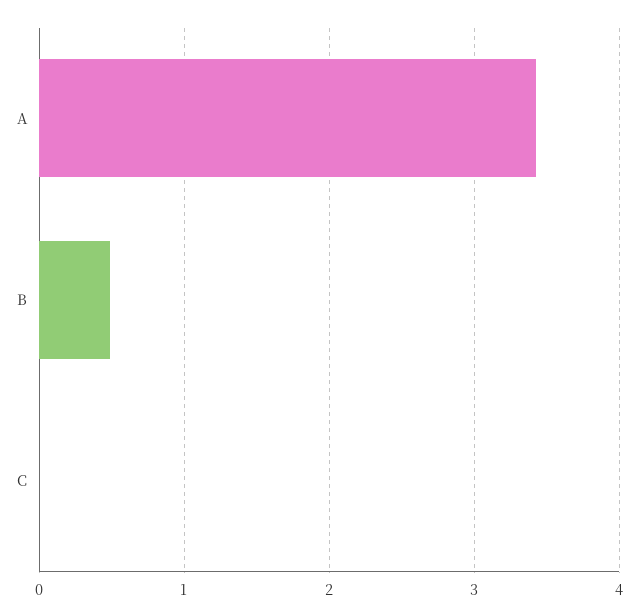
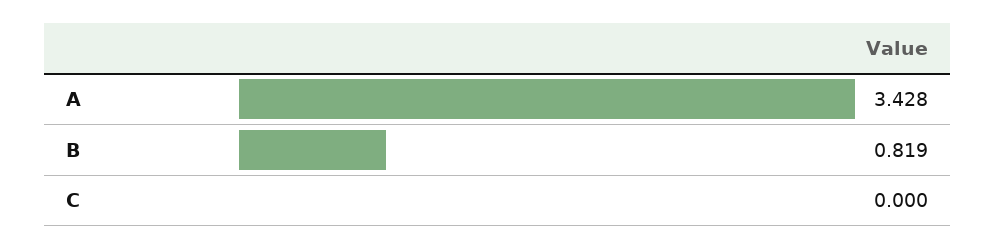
B: 0.5 -> 0.819

